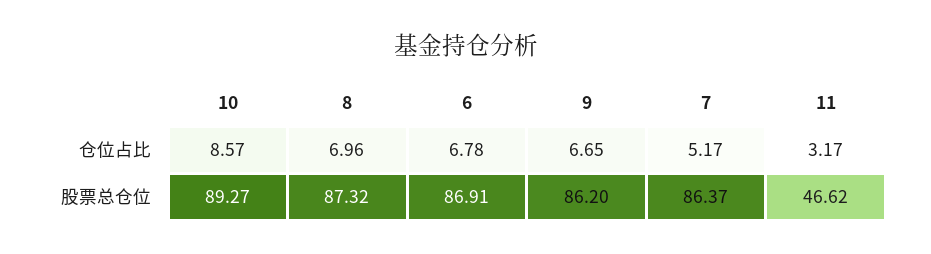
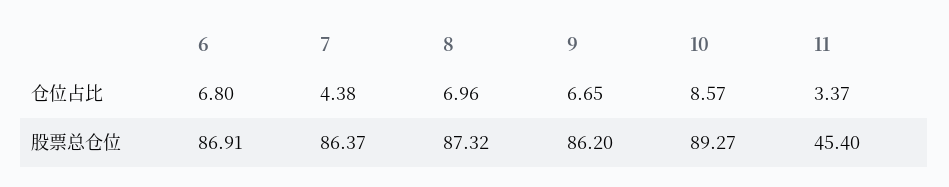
6, 仓位占比: 6.78 -> 6.8
7, 仓位占比: 5.17 -> 4.38
11, 仓位占比: 3.17 -> 3.37
11, 股票总仓位: 46.62 -> 45.4

